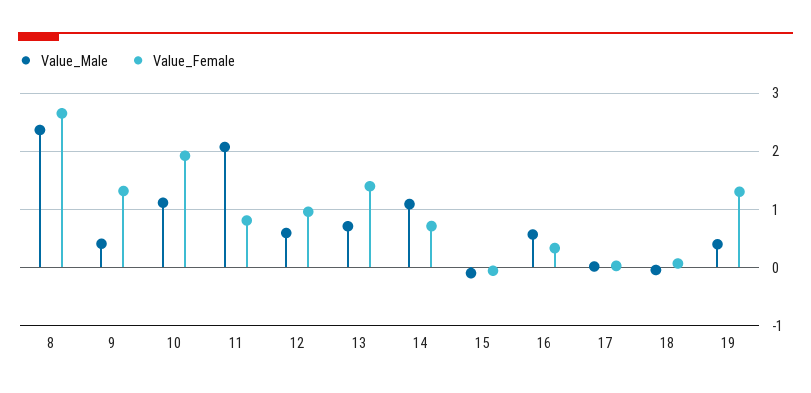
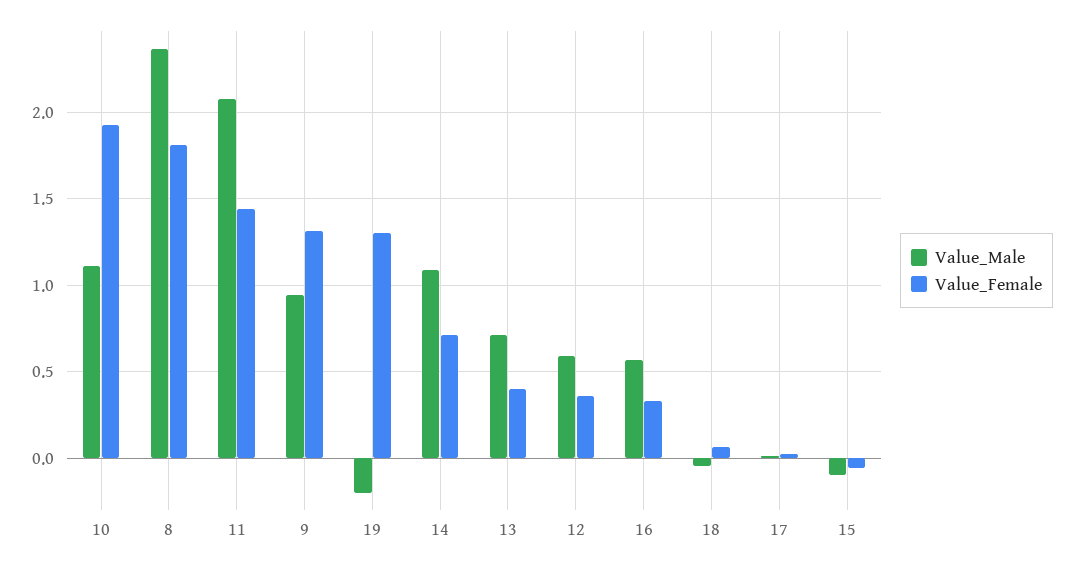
Value_Female, 8: 2.6 -> 1.8
Value_Male, 9: 0.4 -> 0.95
Value_Female, 11: 0.8 -> 1.45
Value_Female, 12: 1 -> 0.35
Value_Female, 13: 1.4 -> 0.4
Value_Male, 19: 0.4 -> -0.2

